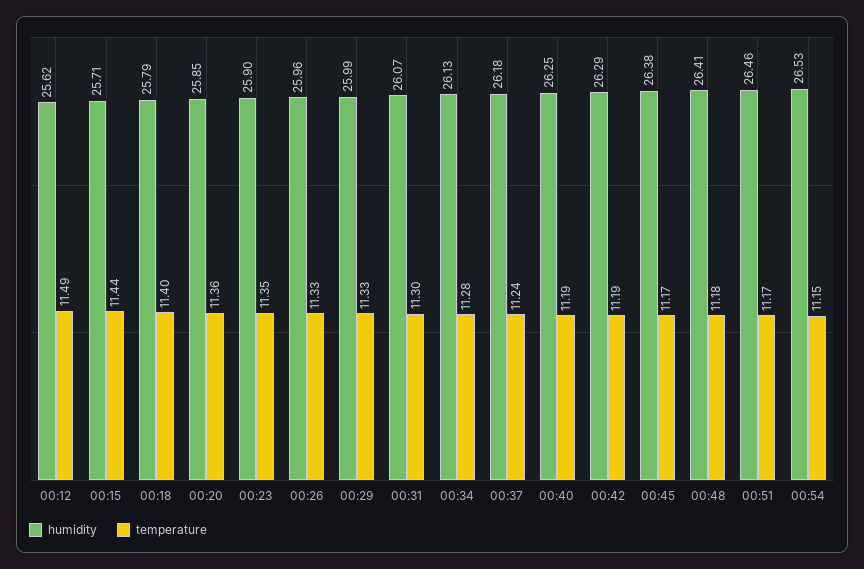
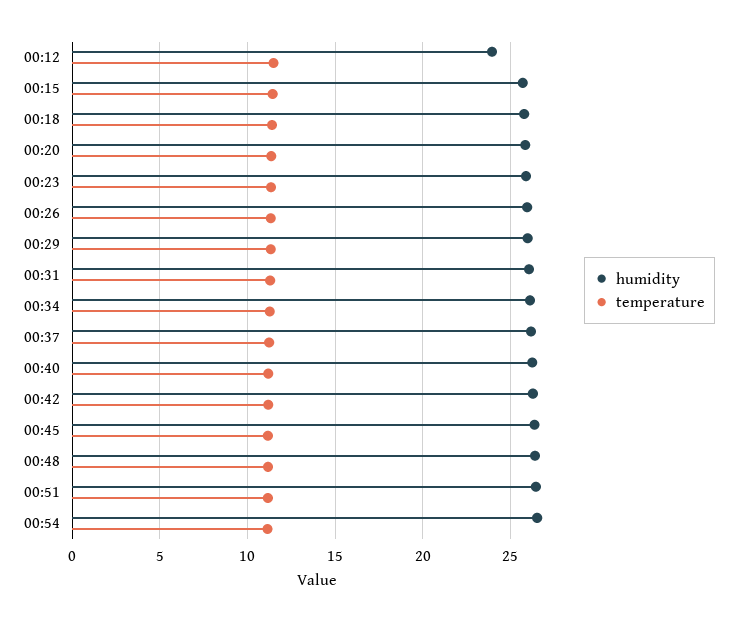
humidity, 00:12: 25.62 -> 24

